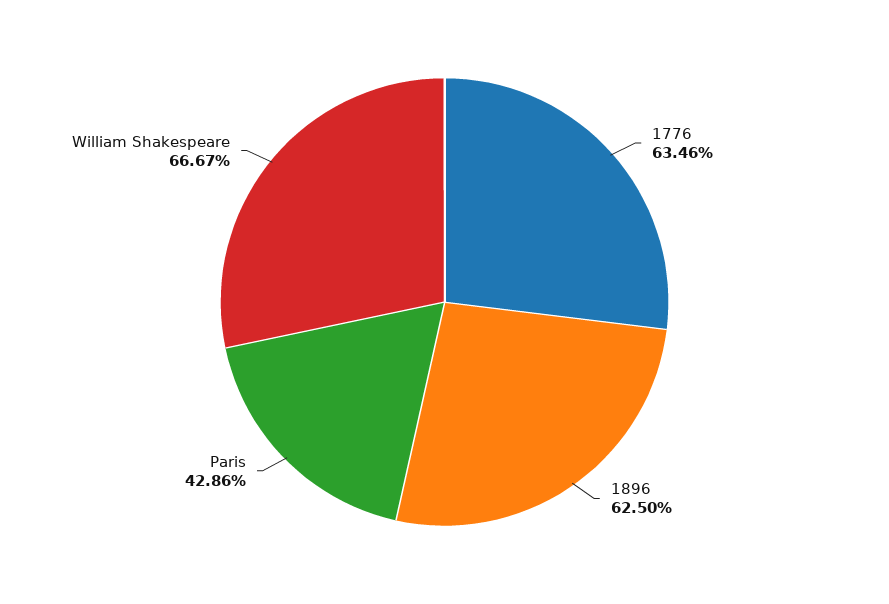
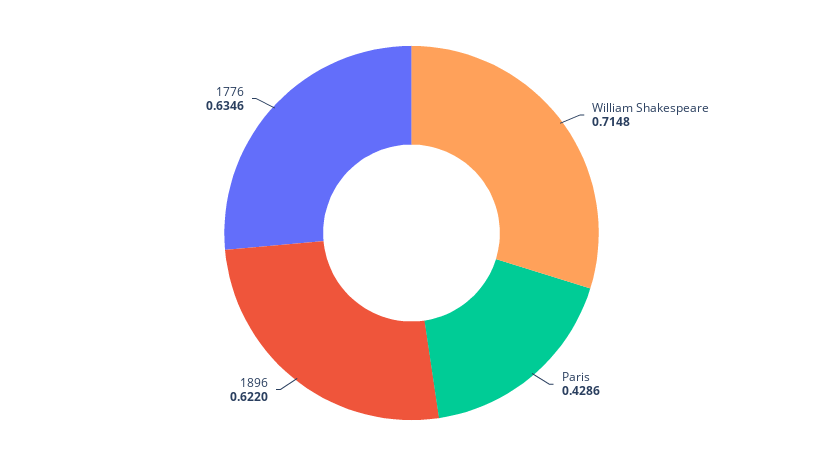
1896: 0.625 -> 0.622
William Shakespeare: 0.6667 -> 0.7148

